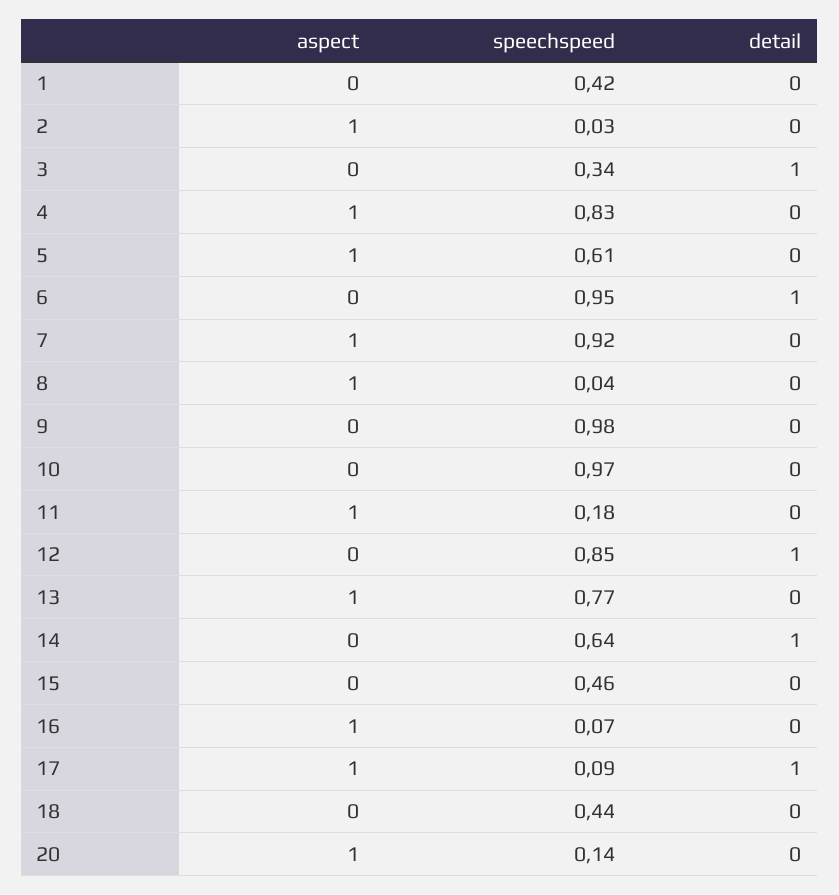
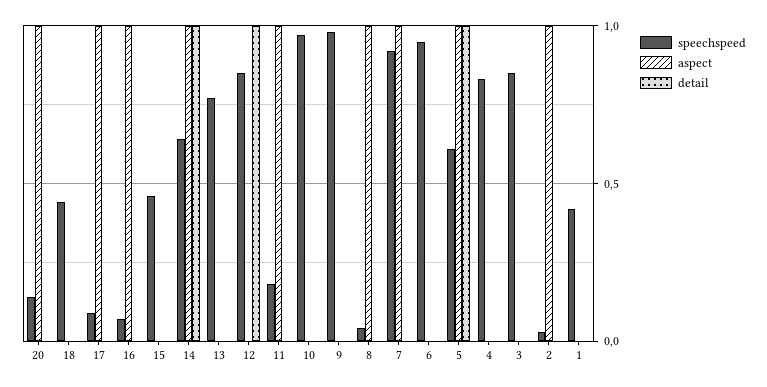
speechspeed, 3: 0.34 -> 0.85
detail, 3: 1 -> 0
aspect, 4: 1 -> 0
detail, 5: 0 -> 1
detail, 6: 1 -> 0
aspect, 13: 1 -> 0
aspect, 14: 0 -> 1
detail, 17: 1 -> 0

